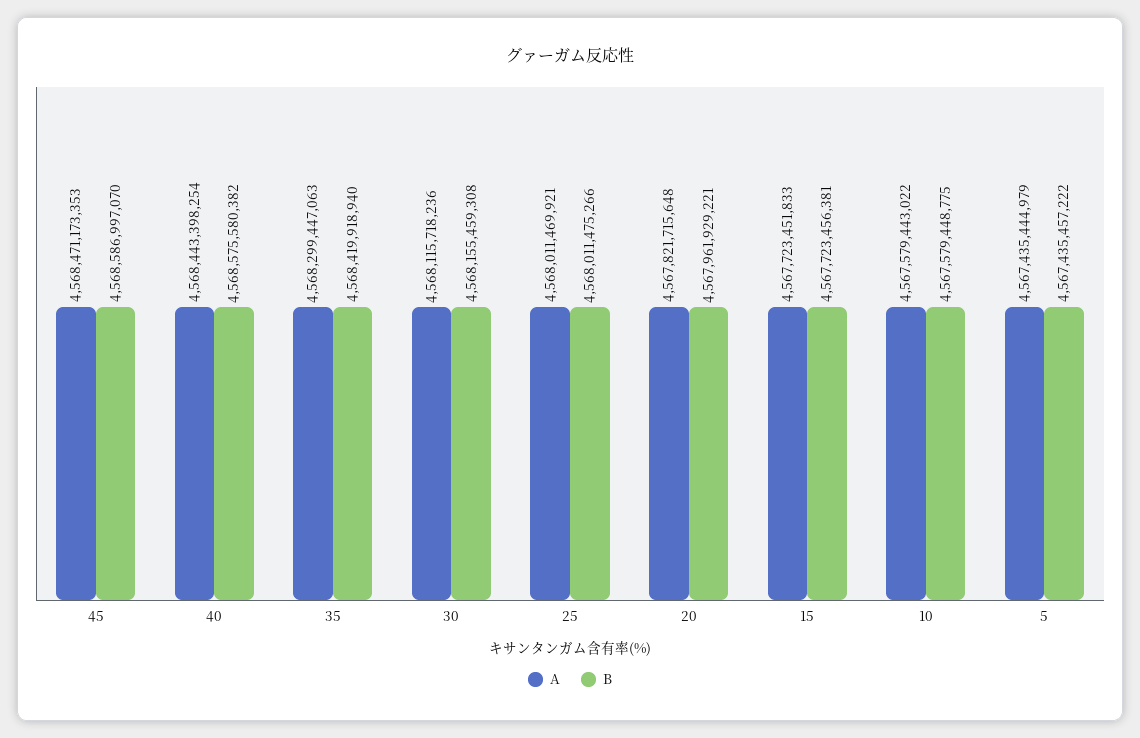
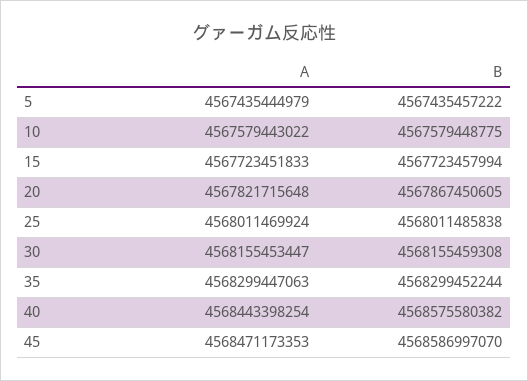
B, 35: 4568419918940 -> 4568299452244
A, 30: 4568115718236 -> 4568155453447
A, 25: 4568011469921 -> 4568011469924
B, 25: 4568011475266 -> 4568011485838
B, 20: 4567961929221 -> 4567867450605
B, 15: 4567723456381 -> 4567723457994

